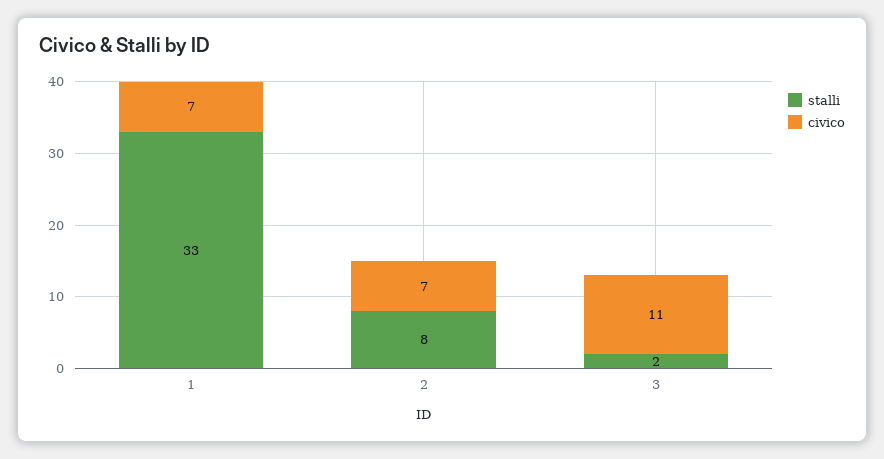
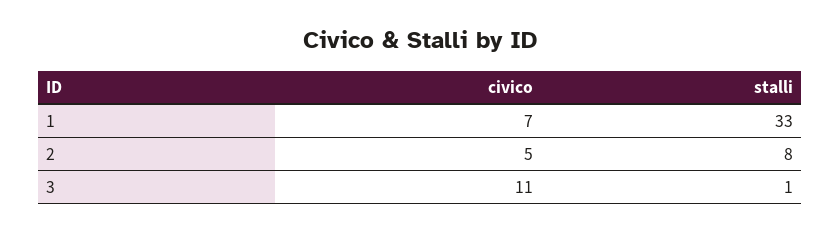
civico, 2: 7 -> 5
stalli, 3: 2 -> 1

